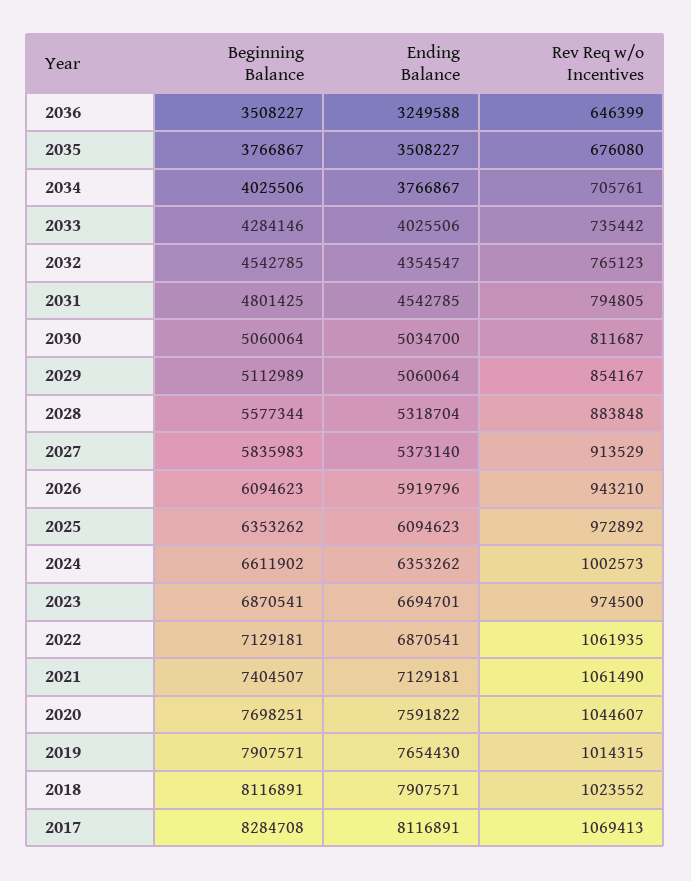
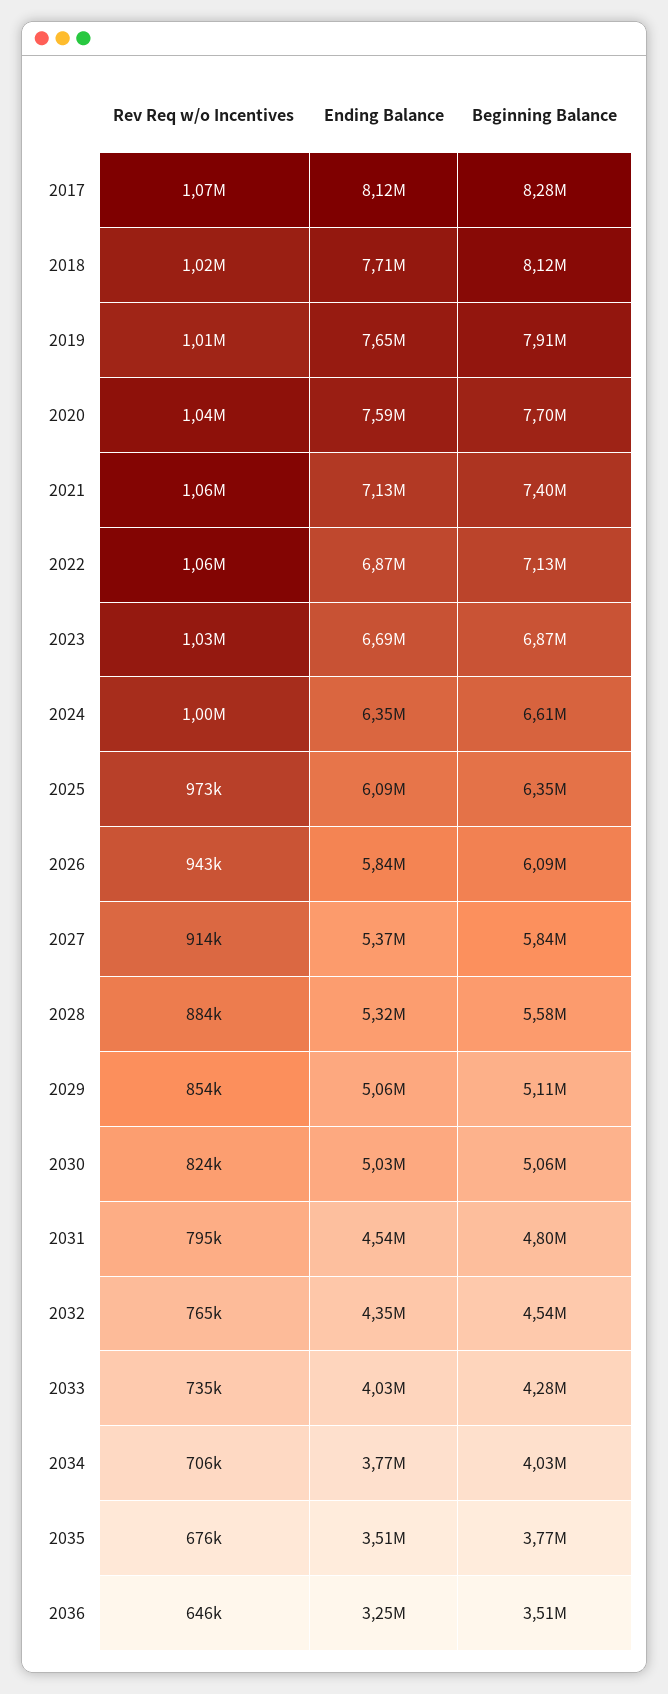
Rev Req w/o Incentives, 2030: 811687 -> 824000
Ending Balance, 2026: 5919796 -> 5840000
Rev Req w/o Incentives, 2023: 974500 -> 1030000
Ending Balance, 2018: 7907571 -> 7710000

